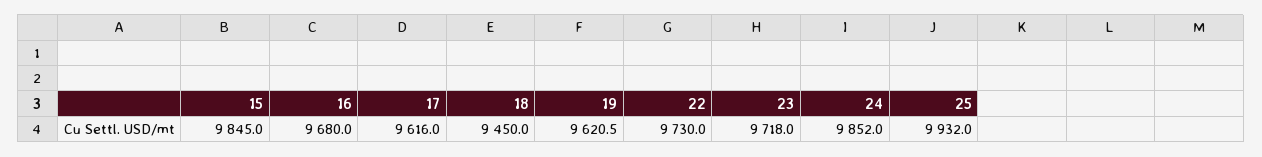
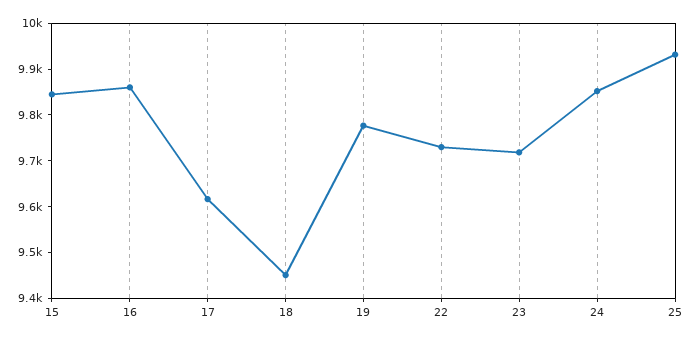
16: 9680 -> 9860
19: 9620.5 -> 9780

